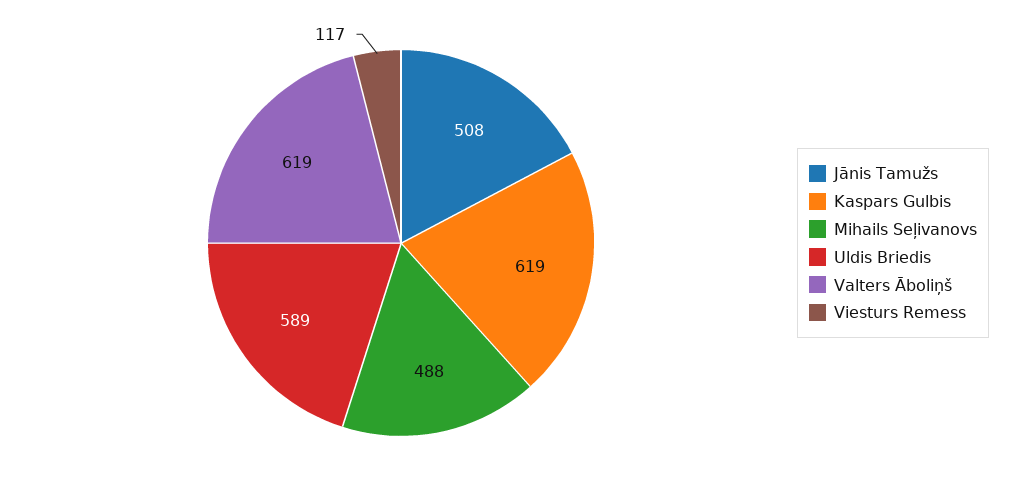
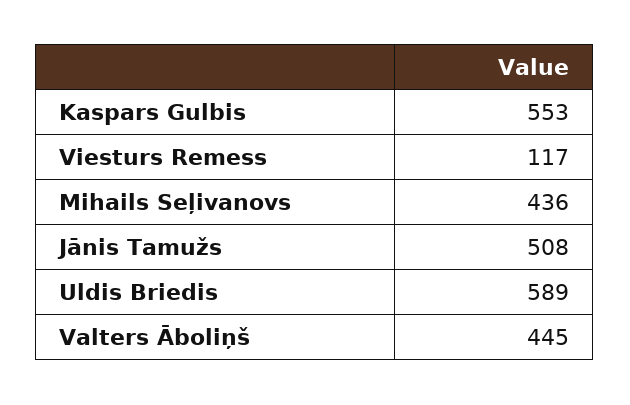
Kaspars Gulbis: 619 -> 553
Mihails Seļivanovs: 488 -> 436
Valters Āboliņš: 619 -> 445

